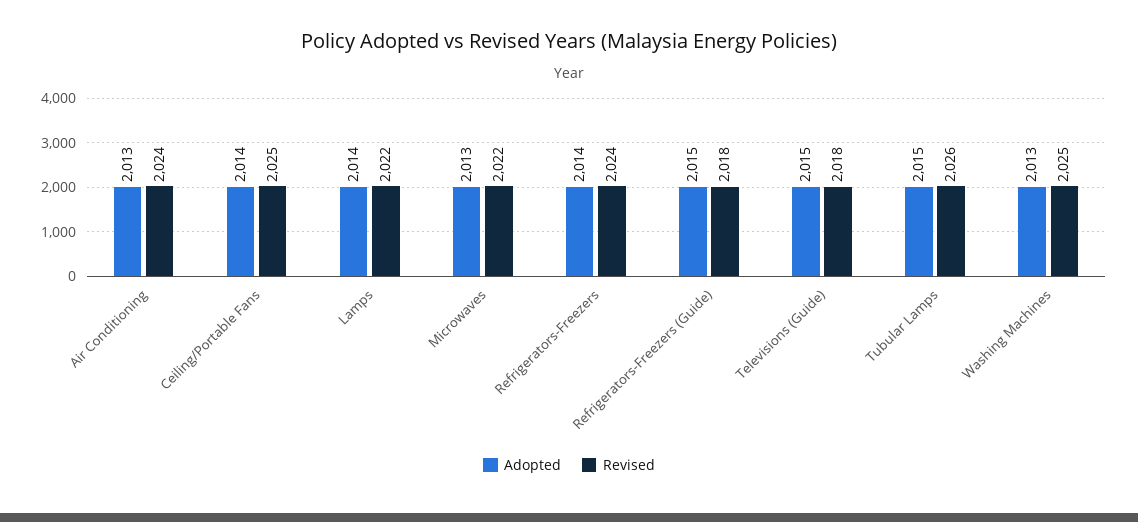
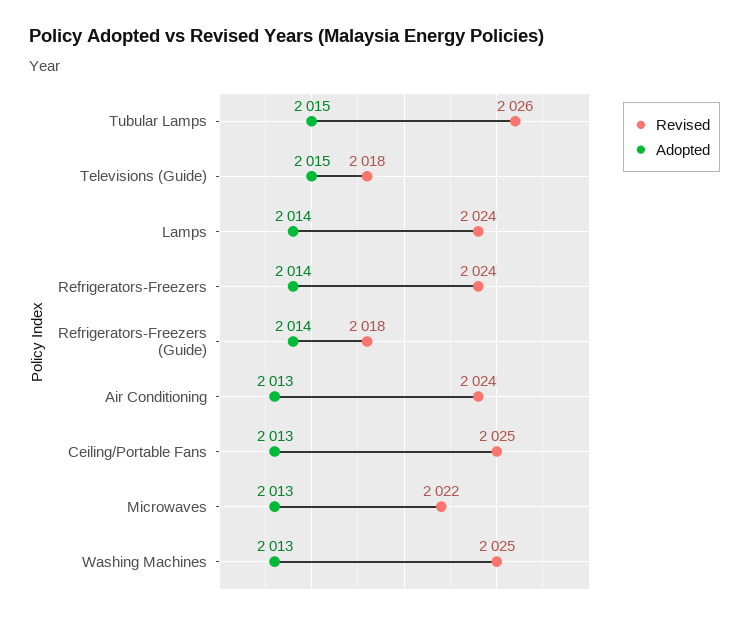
Adopted, Ceiling/Portable Fans: 2014 -> 2013
Revised, Lamps: 2022 -> 2024
Adopted, Refrigerators-Freezers (Guide): 2015 -> 2014

